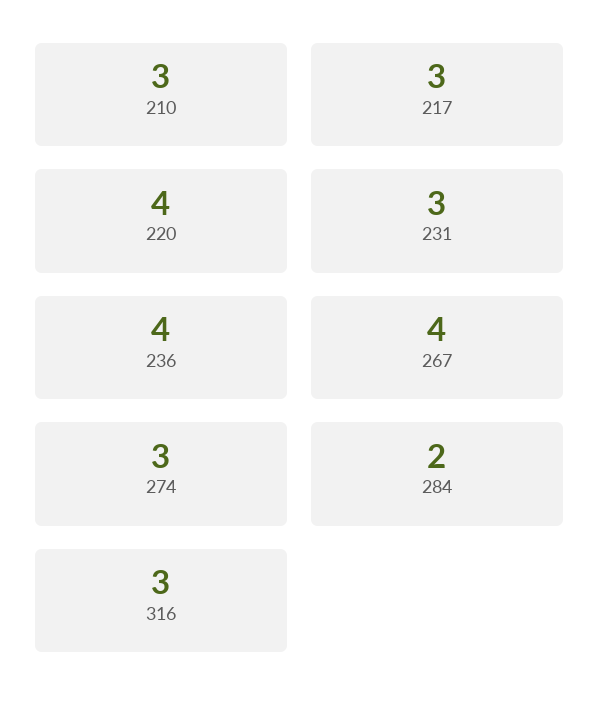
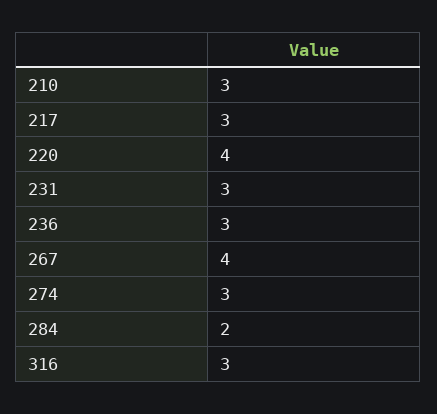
236: 4 -> 3

